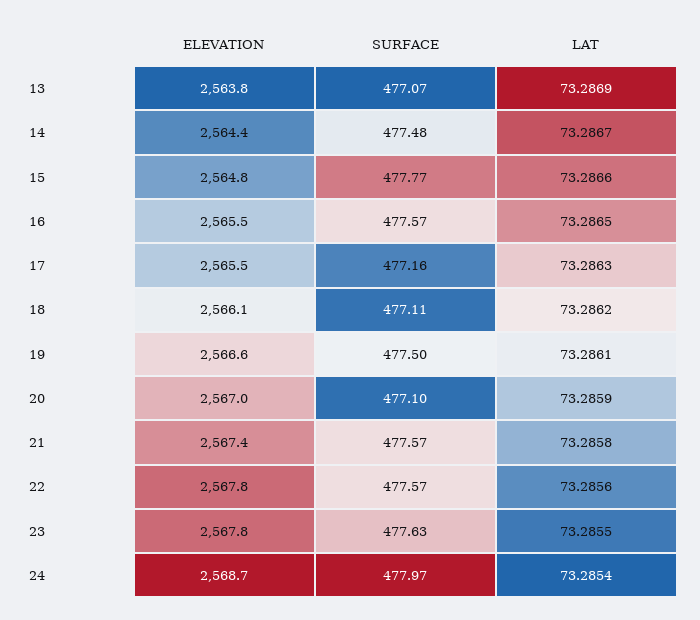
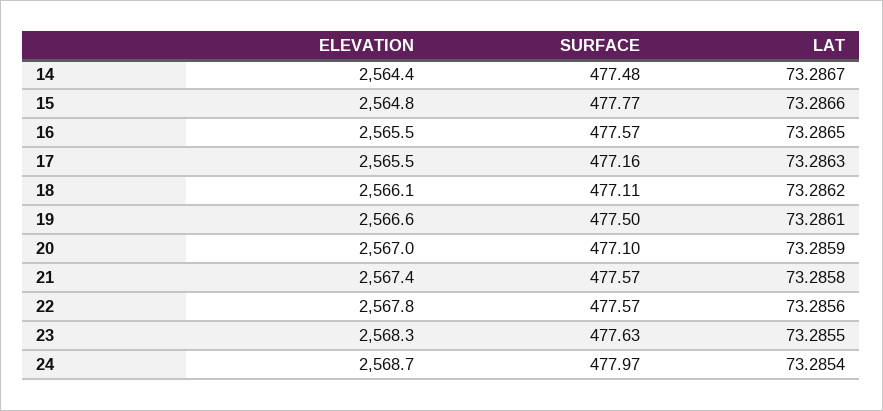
ELEVATION, 13: 2563.8 -> none
SURFACE, 13: 477.07 -> none
LAT, 13: 73.2869 -> none
ELEVATION, 23: 2567.8 -> 2568.3

